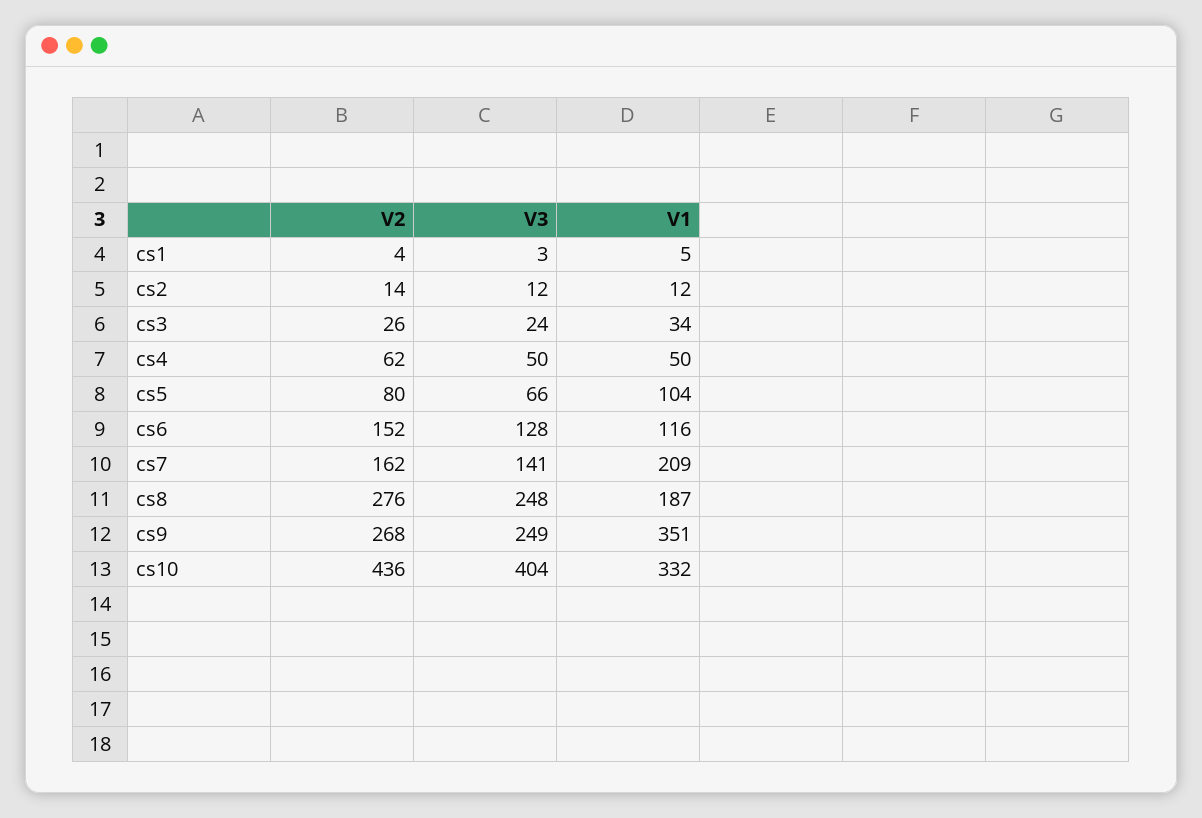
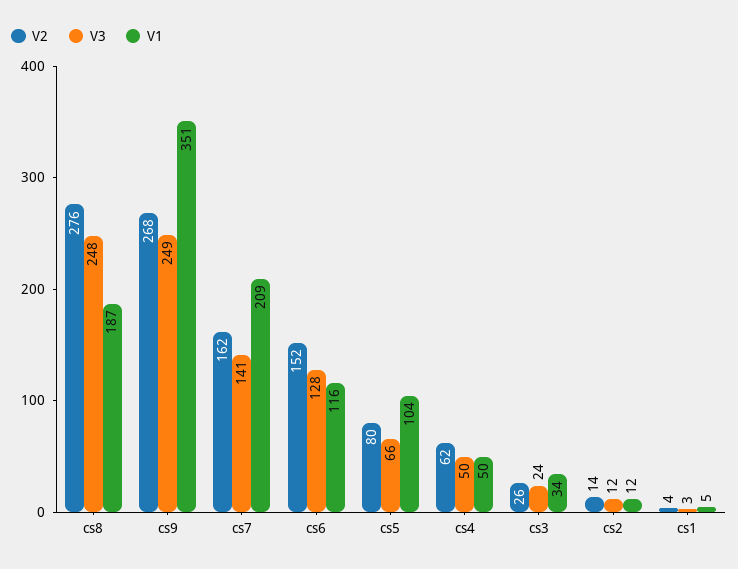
V2, cs10: 436 -> none
V3, cs10: 404 -> none
V1, cs10: 332 -> none

